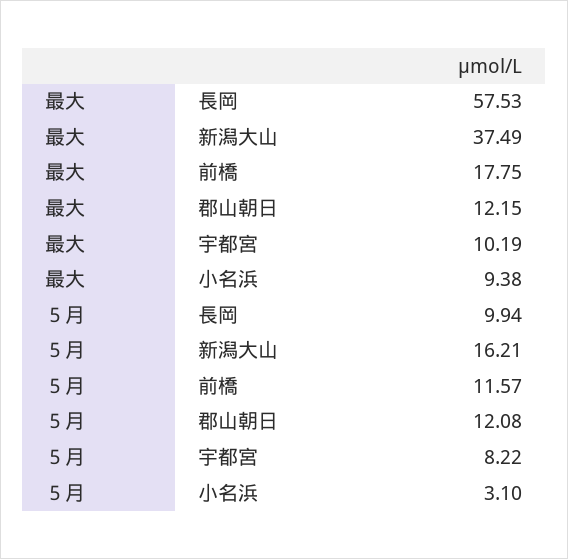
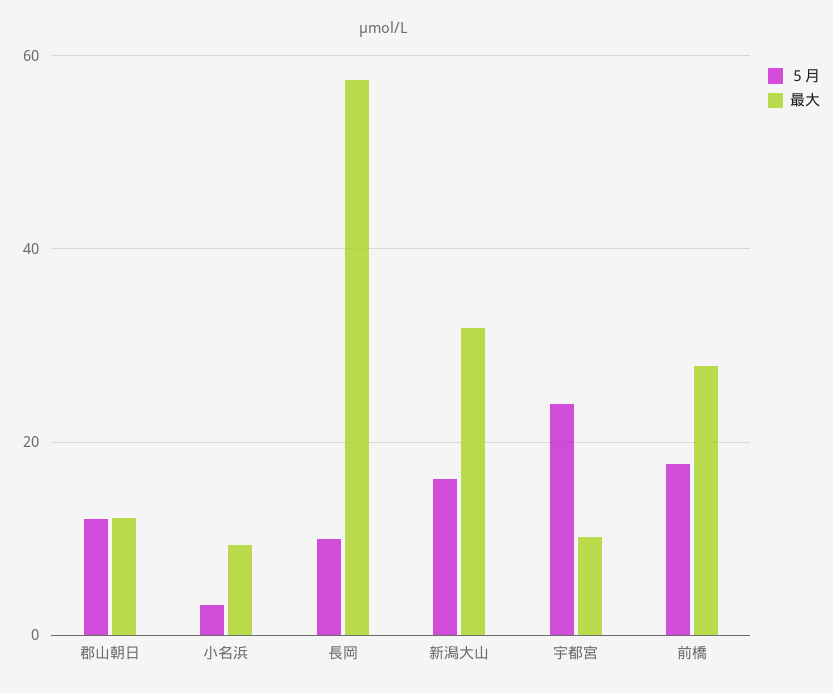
最大, 新潟大山: 37.49 -> 32
最大, 前橋: 17.75 -> 28
５月, 前橋: 11.57 -> 18
５月, 宇都宮: 8.22 -> 24

